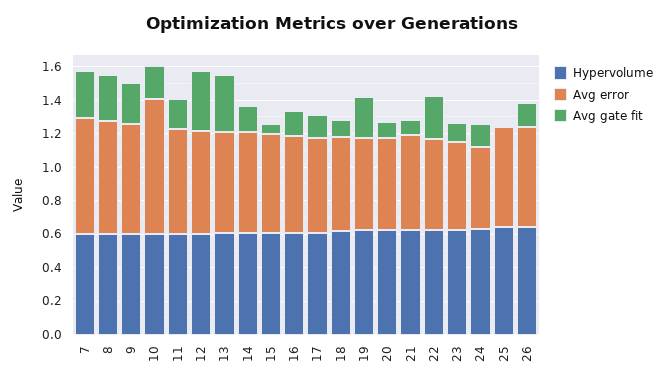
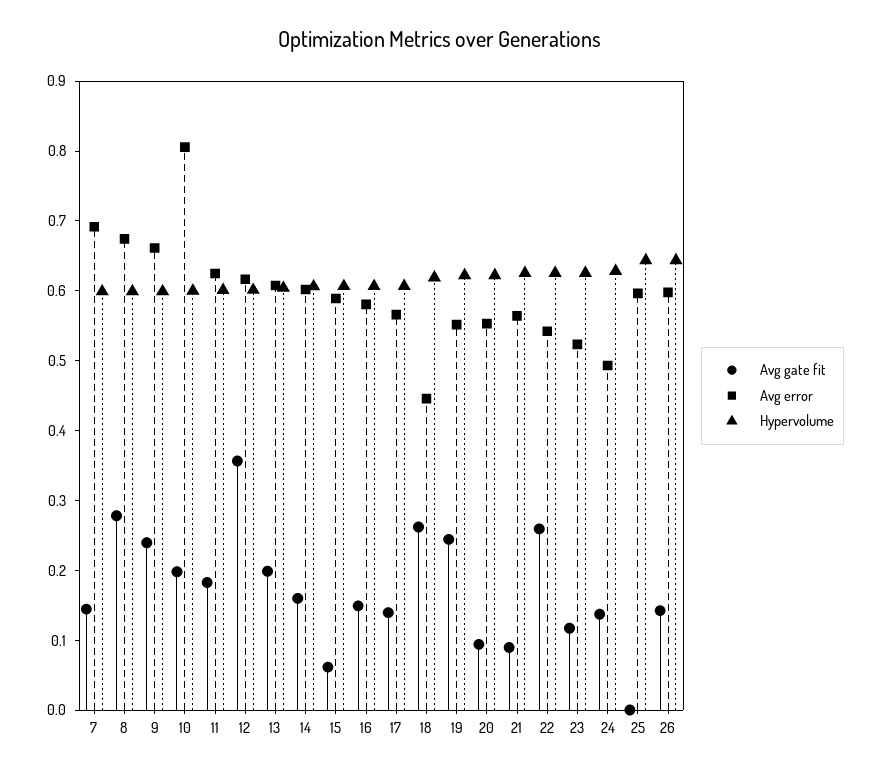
Avg gate fit, 7: 0.3 -> 0.14
Avg gate fit, 13: 0.35 -> 0.2
Avg error, 18: 0.55 -> 0.44
Avg gate fit, 18: 0.1 -> 0.26

